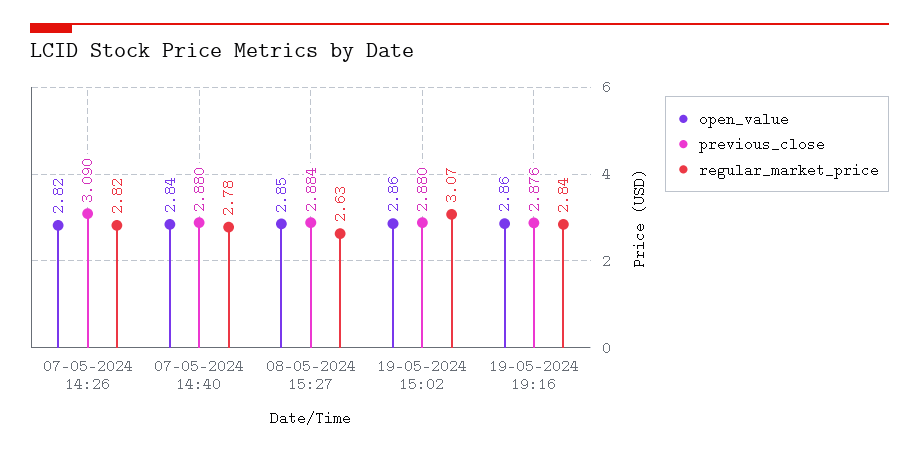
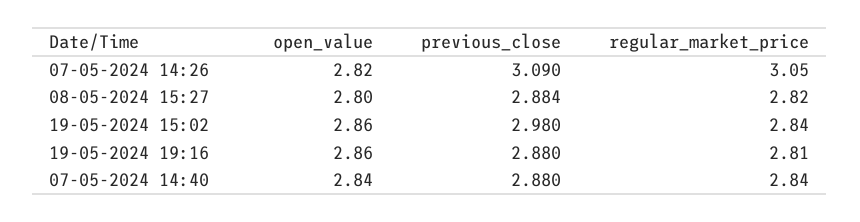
regular_market_price, 07-05-2024 14:26: 2.82 -> 3.05
regular_market_price, 07-05-2024 14:40: 2.78 -> 2.84
open_value, 08-05-2024 15:27: 2.85 -> 2.8
regular_market_price, 08-05-2024 15:27: 2.63 -> 2.82
previous_close, 19-05-2024 15:02: 2.88 -> 2.98
regular_market_price, 19-05-2024 15:02: 3.07 -> 2.84
previous_close, 19-05-2024 19:16: 2.876 -> 2.88
regular_market_price, 19-05-2024 19:16: 2.84 -> 2.81

